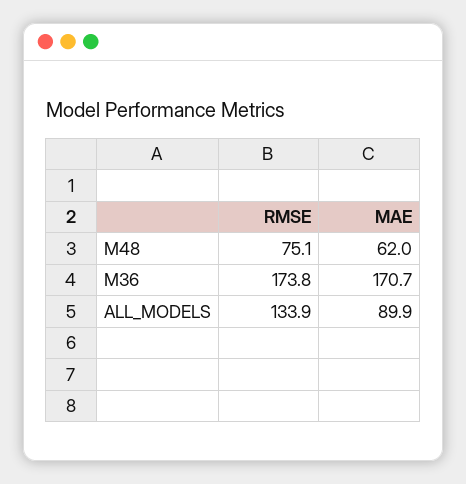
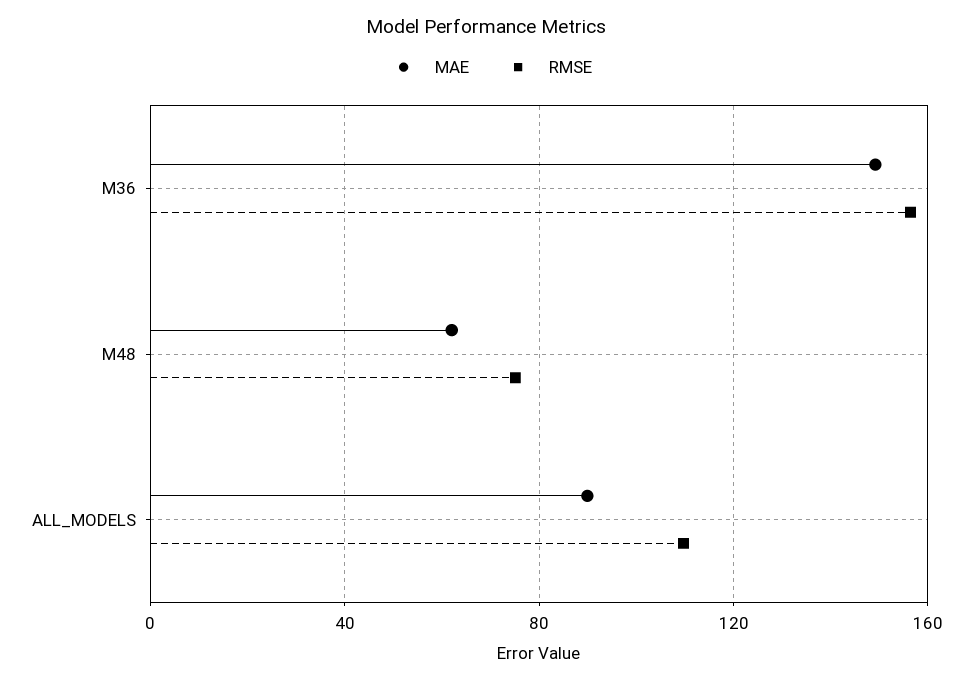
RMSE, M36: 173.8 -> 155
MAE, M36: 170.7 -> 150
RMSE, ALL_MODELS: 133.9 -> 110

